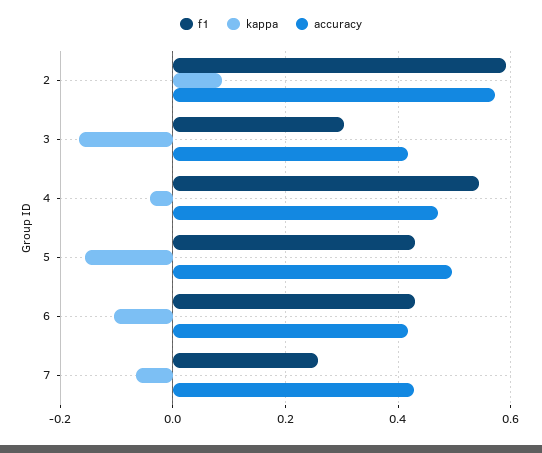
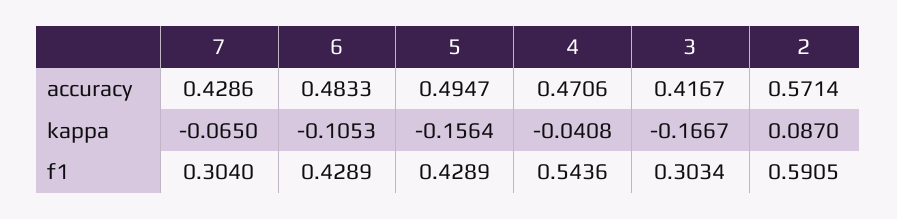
accuracy, 6: 0.42 -> 0.4833
f1, 7: 0.26 -> 0.304

